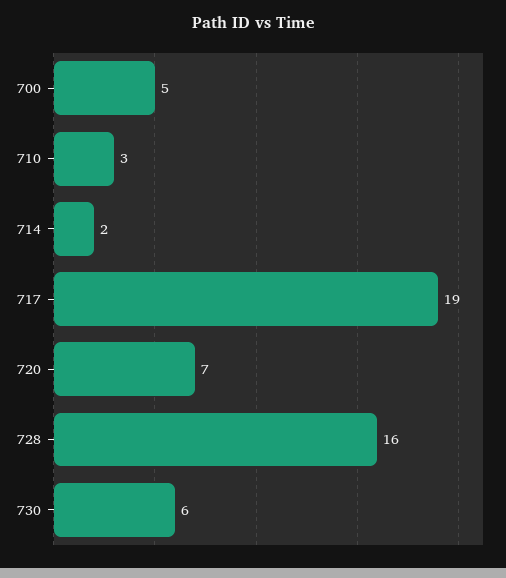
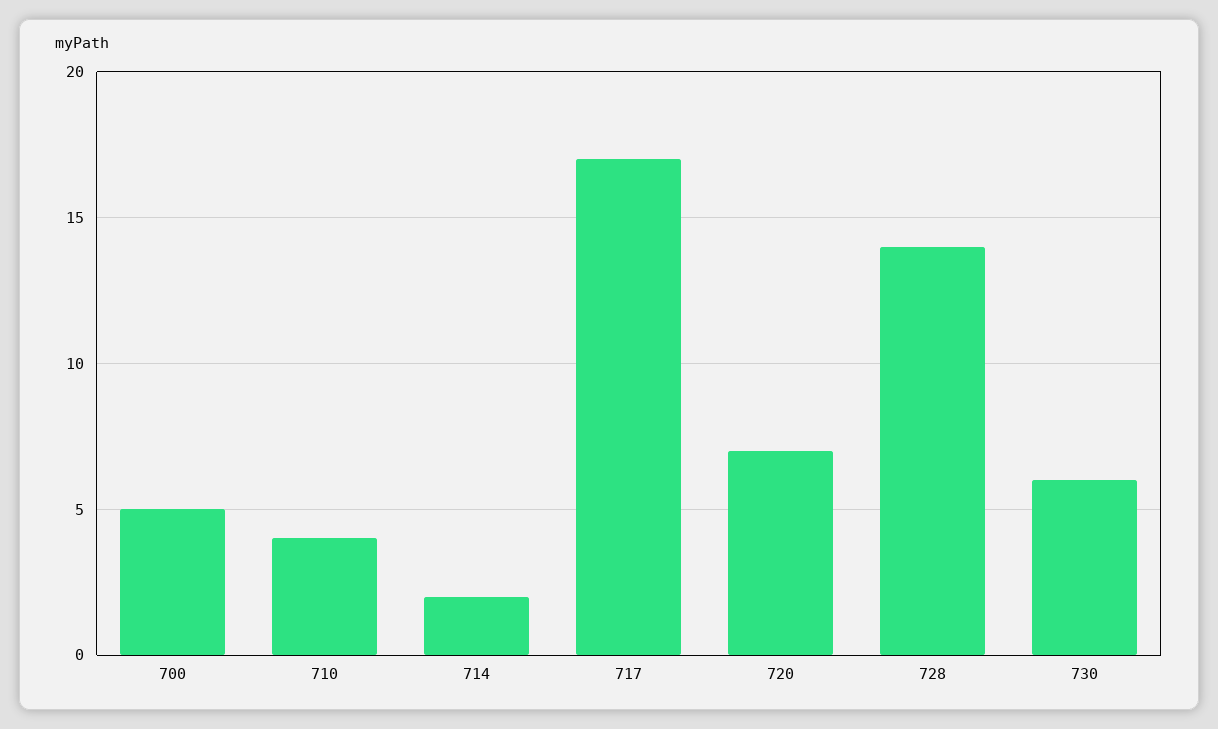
710: 3 -> 4
717: 19 -> 17
728: 16 -> 14

